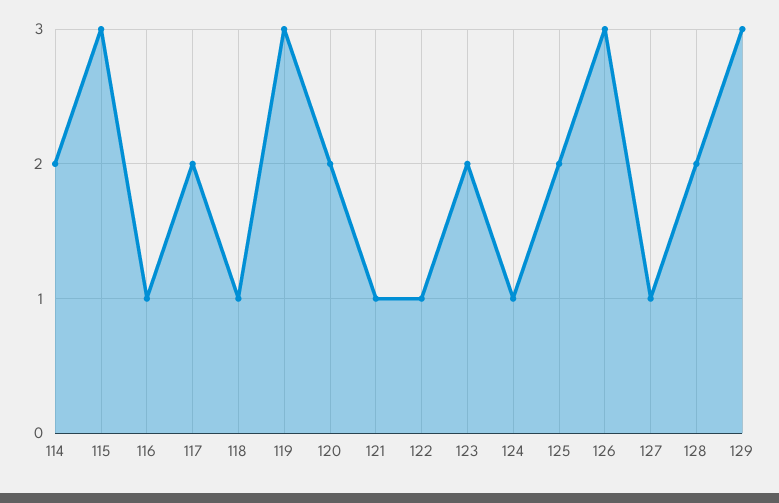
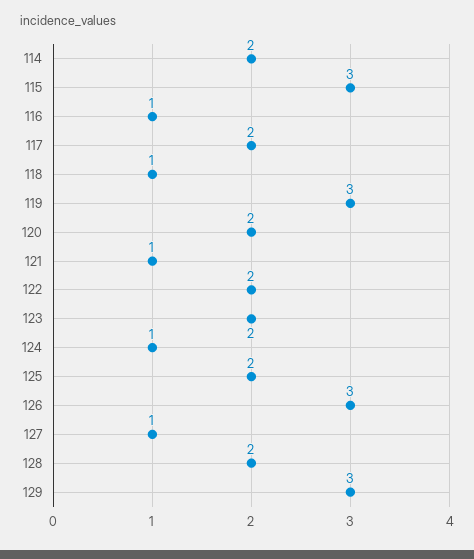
122: 1 -> 2

